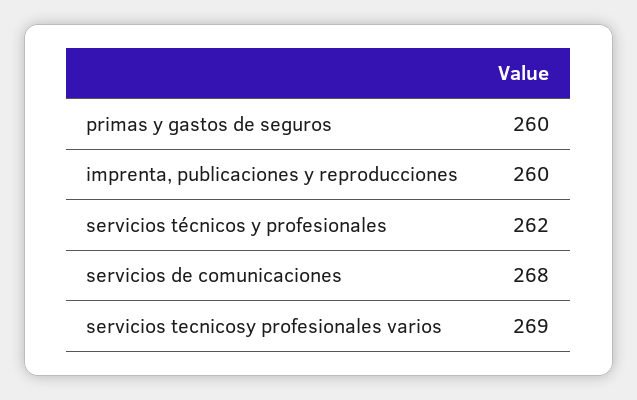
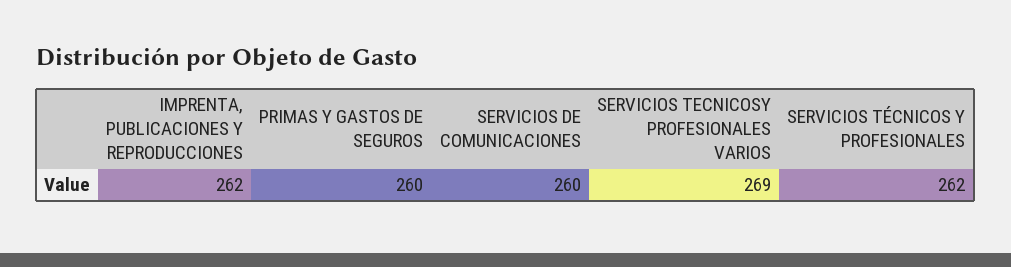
imprenta, publicaciones y reproducciones: 260 -> 262
servicios de comunicaciones: 268 -> 260

